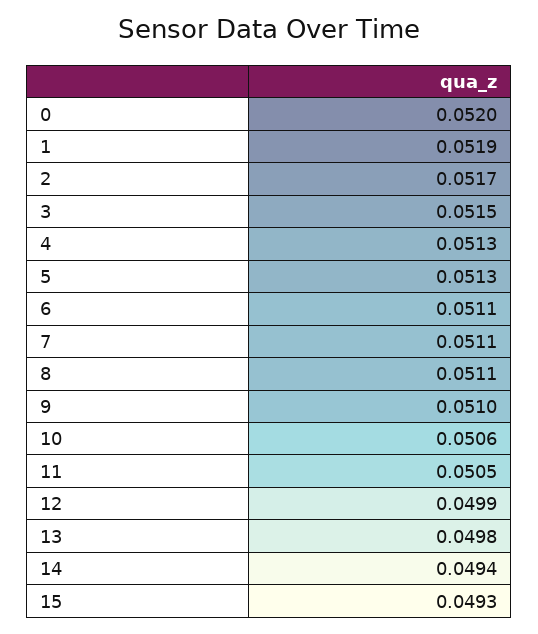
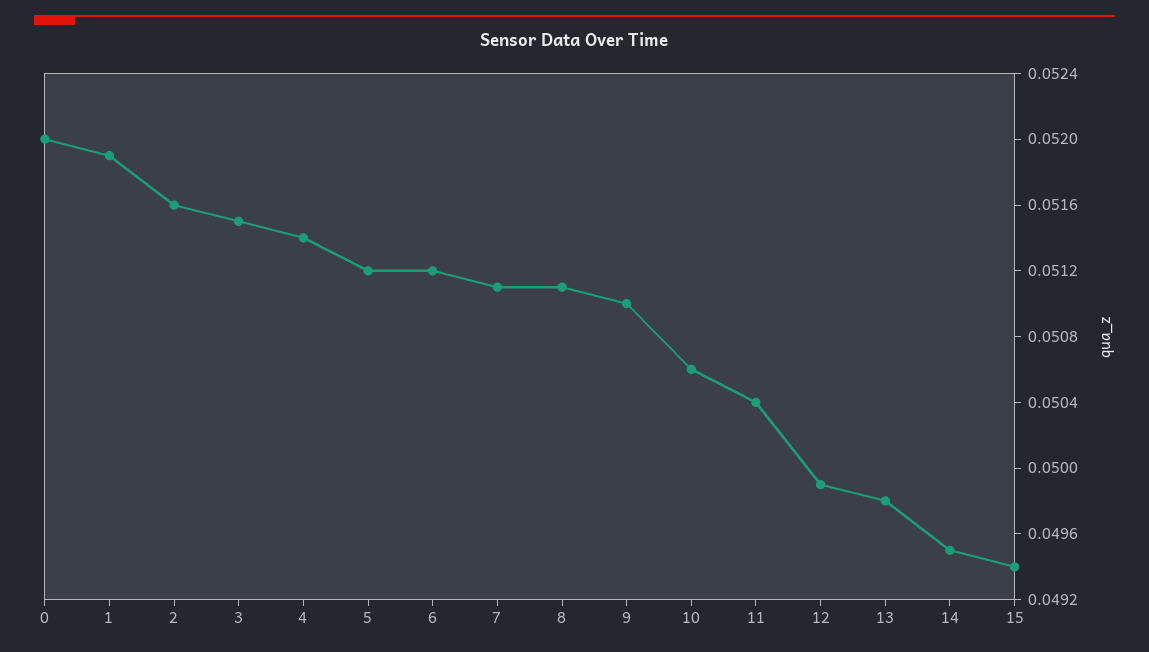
2: 0.0517 -> 0.0516
4: 0.0513 -> 0.0514
5: 0.0513 -> 0.0512
6: 0.0511 -> 0.0512
11: 0.0505 -> 0.0504
14: 0.0494 -> 0.0495
15: 0.0493 -> 0.0494

